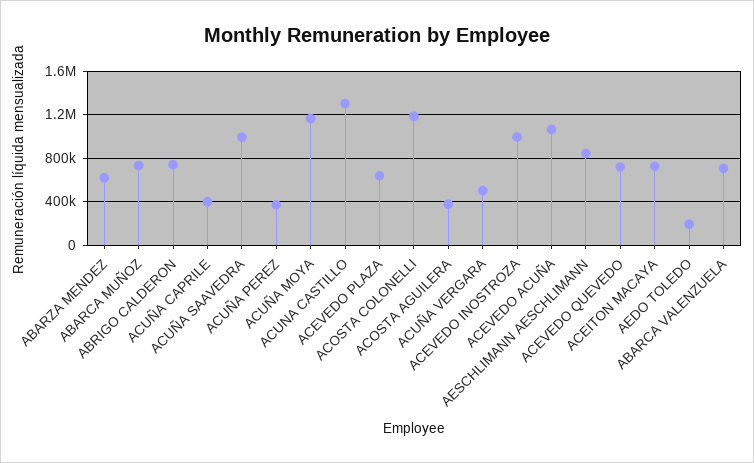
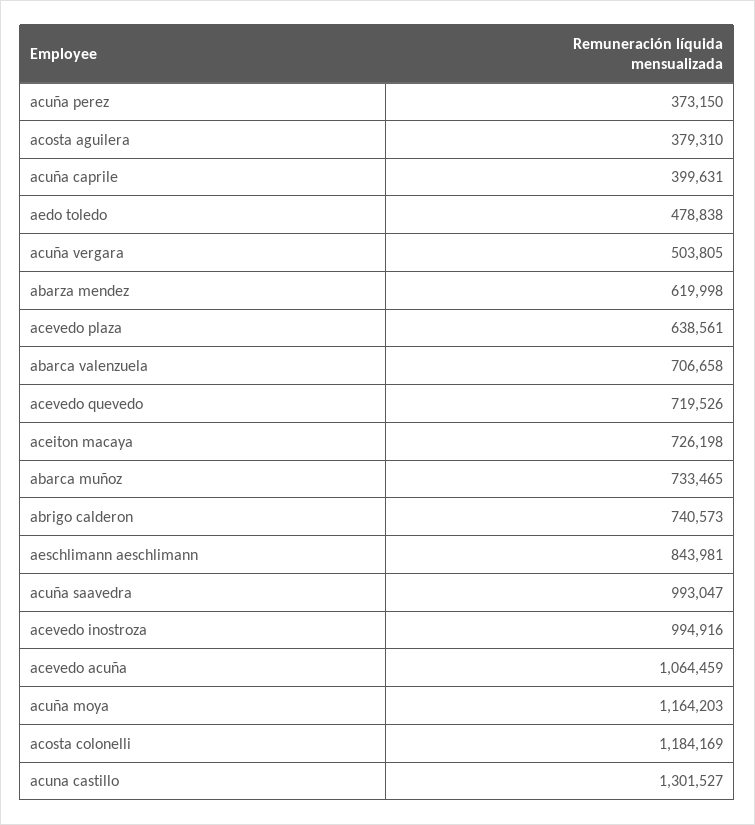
AEDO TOLEDO: 200000 -> 478838

